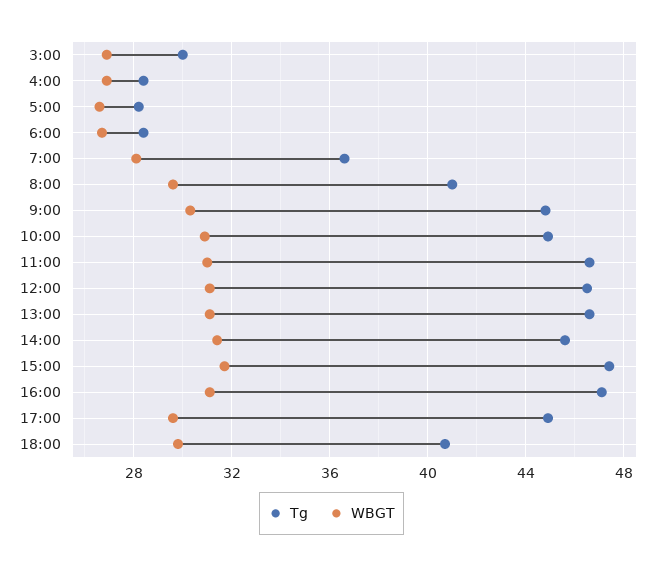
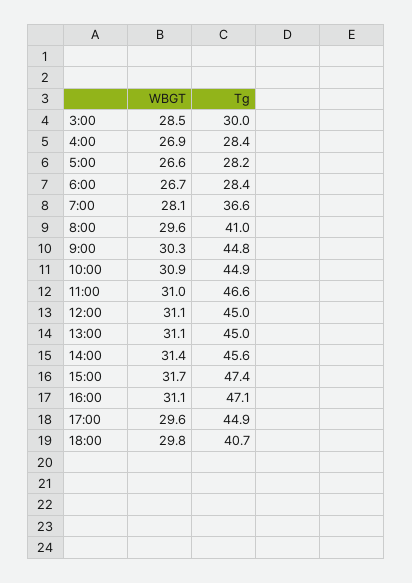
WBGT, 3:00: 27 -> 28.5
Tg, 12:00: 46.5 -> 45
Tg, 13:00: 46.5 -> 45

